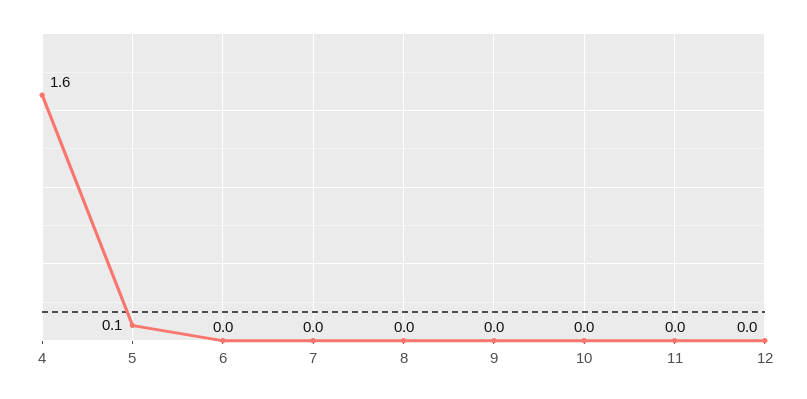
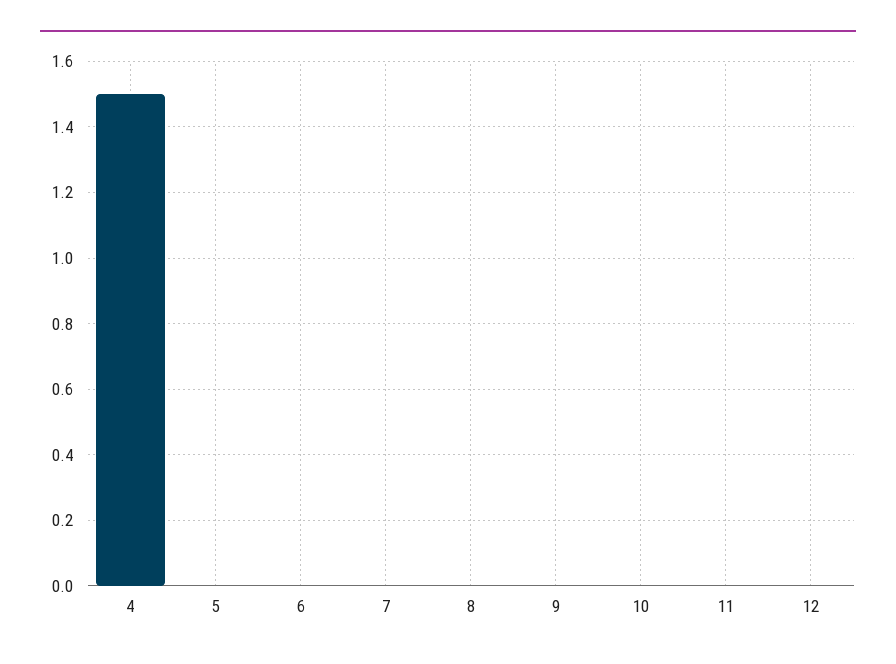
4: 1.6 -> 1.5
5: 0.1 -> 0

